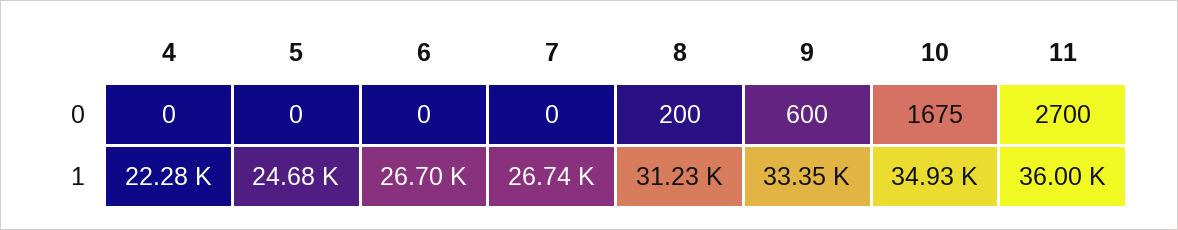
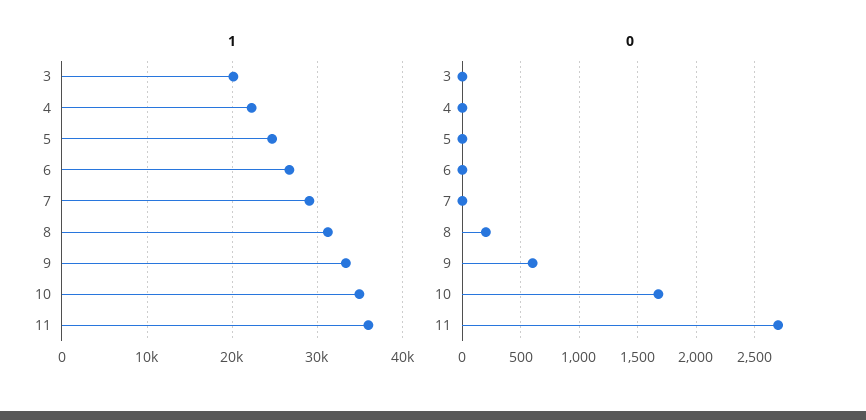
1, 7: 26740 -> 29000
1, 3: none -> 20000
0, 3: none -> 0

